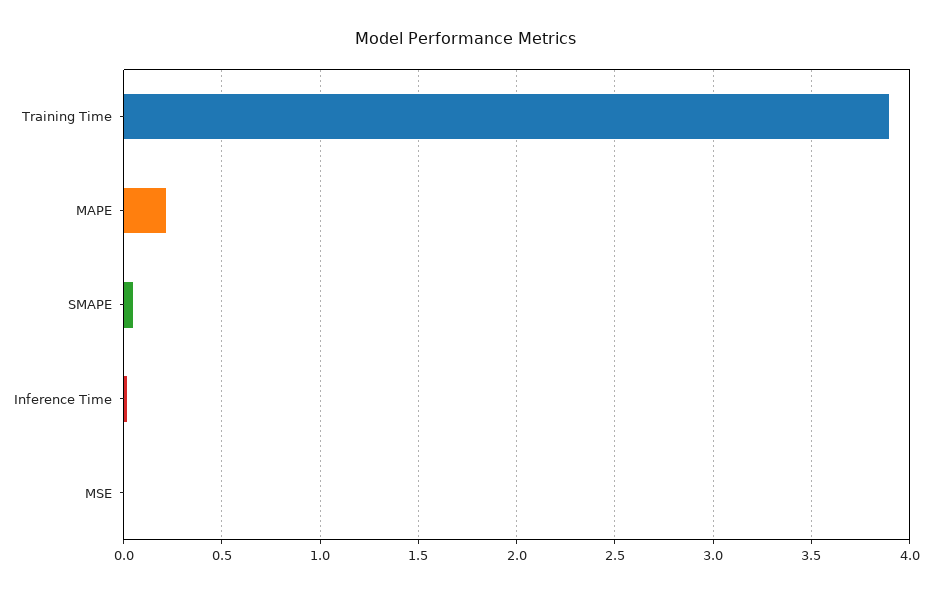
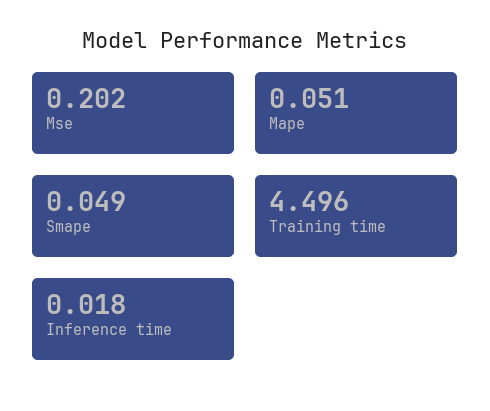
Training Time: 3.9 -> 4.496
MAPE: 0.2 -> 0.051
MSE: 0 -> 0.202

